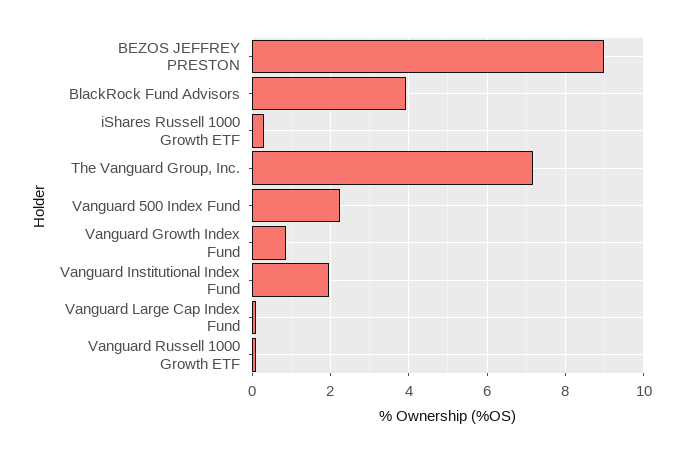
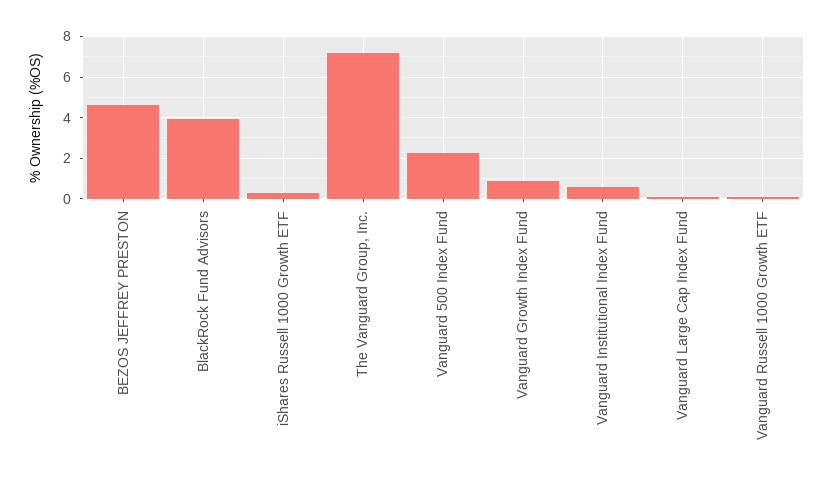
BEZOS JEFFREY PRESTON: 9 -> 4.5
Vanguard Institutional Index Fund: 2 -> 0.5

